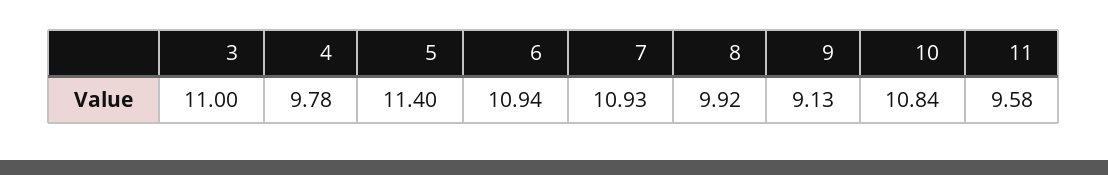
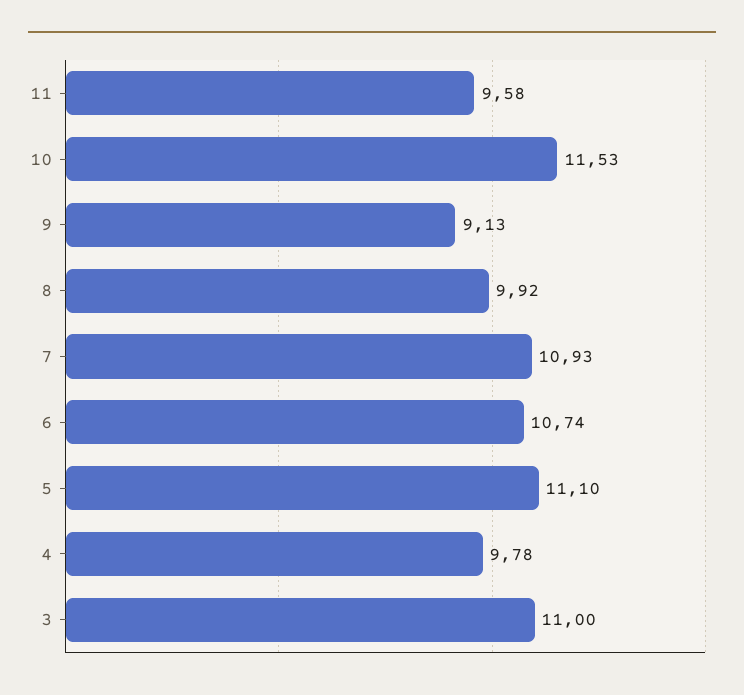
5: 11.4 -> 11.1
6: 10.94 -> 10.74
10: 10.84 -> 11.53

